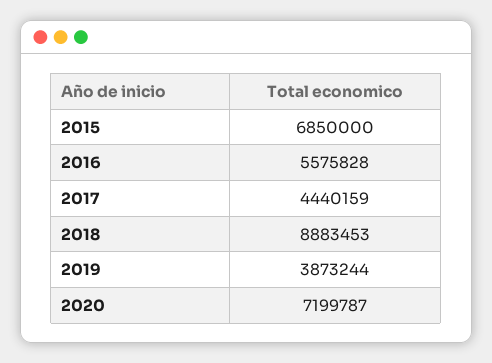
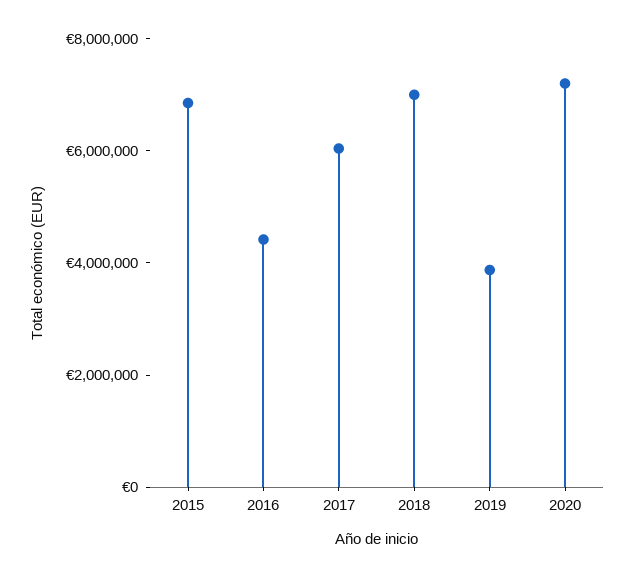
2016: 5575828 -> 4500000
2017: 4440159 -> 6000000
2018: 8883453 -> 7000000

